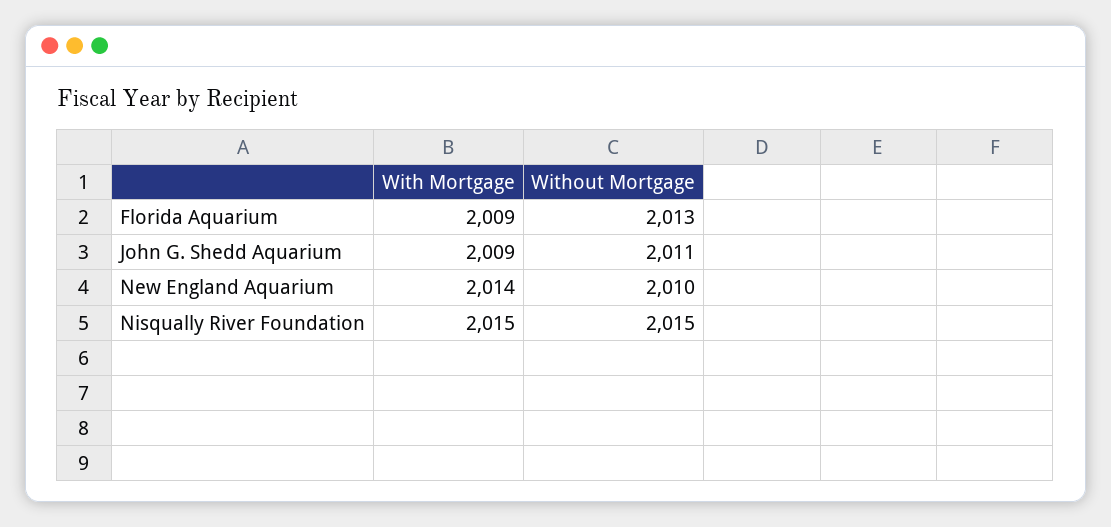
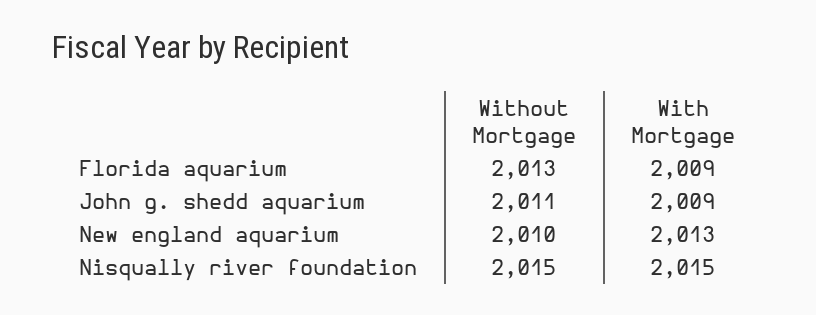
With Mortgage, New England Aquarium: 2014 -> 2013

